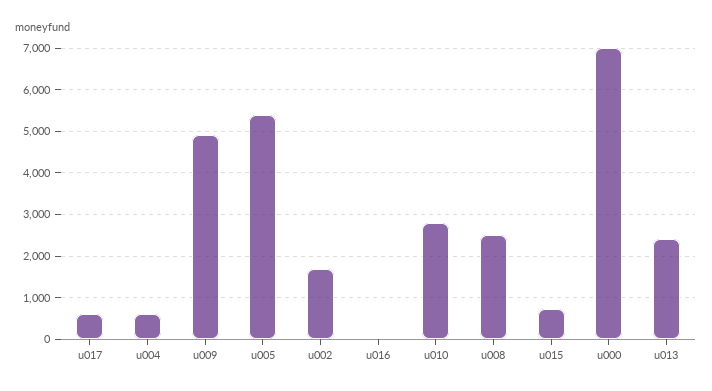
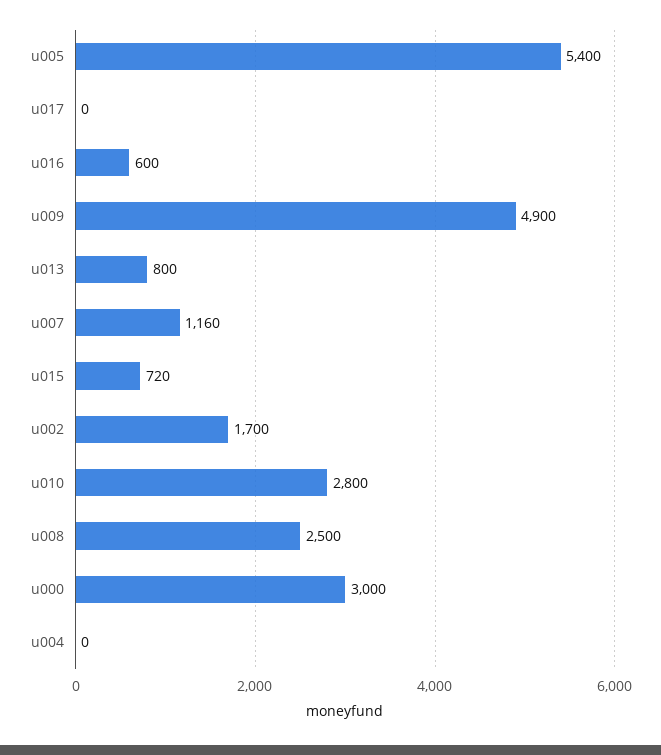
u017: 600 -> 0
u004: 600 -> 0
u016: 0 -> 600
u000: 7000 -> 3000
u013: 2400 -> 800
u007: none -> 1160

